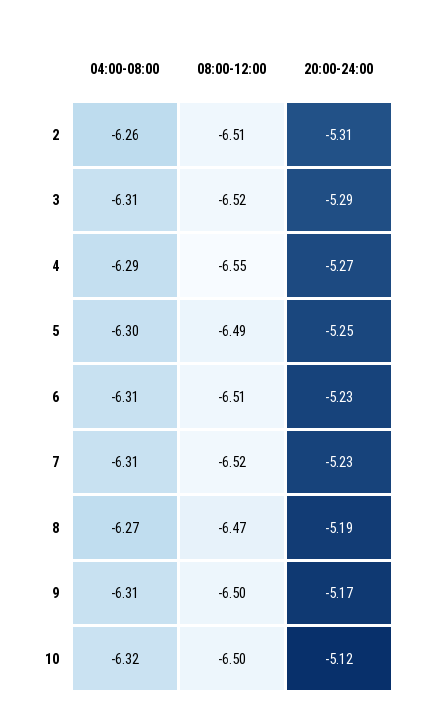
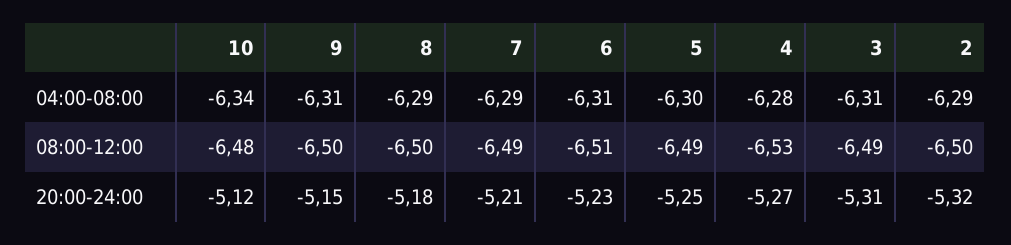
04:00-08:00, 2: -6.26 -> -6.29
08:00-12:00, 2: -6.51 -> -6.5
20:00-24:00, 2: -5.31 -> -5.32
08:00-12:00, 3: -6.52 -> -6.49
20:00-24:00, 3: -5.29 -> -5.31
04:00-08:00, 4: -6.29 -> -6.28
08:00-12:00, 4: -6.55 -> -6.53
04:00-08:00, 7: -6.31 -> -6.29
08:00-12:00, 7: -6.52 -> -6.49
20:00-24:00, 7: -5.23 -> -5.21
04:00-08:00, 8: -6.27 -> -6.29
08:00-12:00, 8: -6.47 -> -6.5
20:00-24:00, 8: -5.19 -> -5.18
20:00-24:00, 9: -5.17 -> -5.15
04:00-08:00, 10: -6.32 -> -6.34
08:00-12:00, 10: -6.5 -> -6.48

